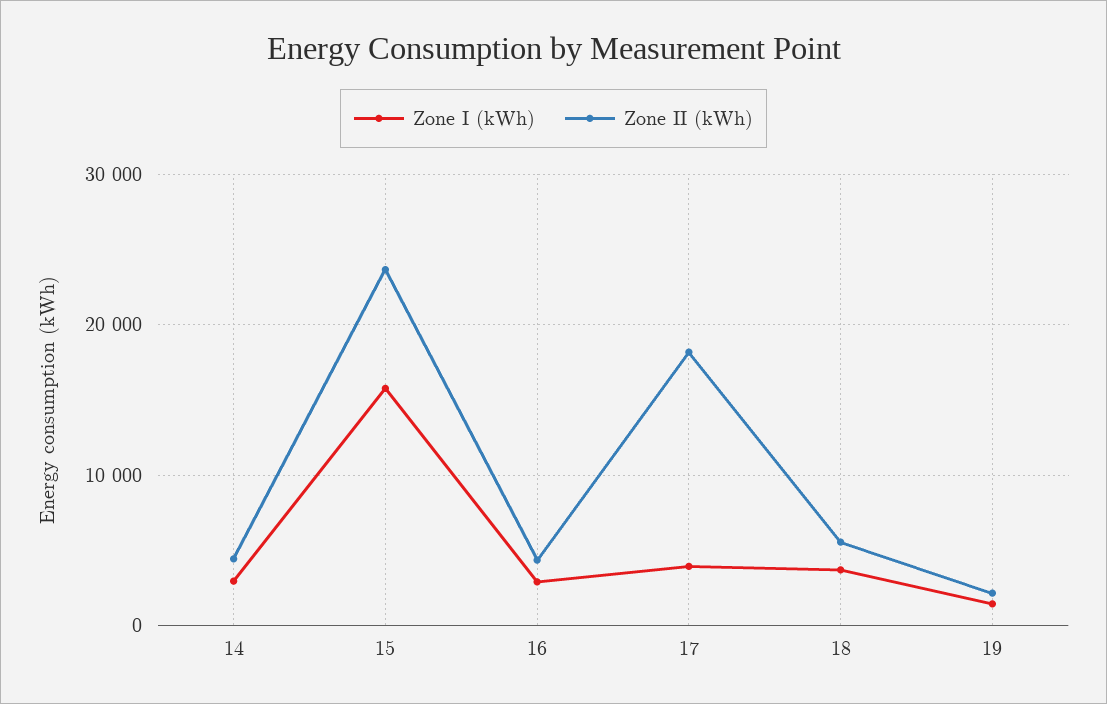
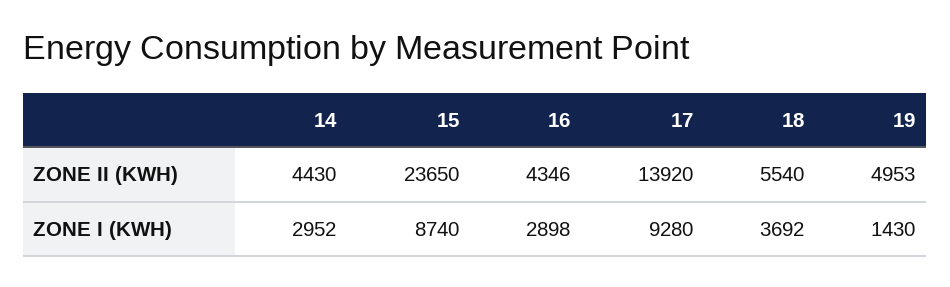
Zone I (kWh), 15: 16000 -> 8740
Zone I (kWh), 17: 4000 -> 9280
Zone II (kWh), 17: 18000 -> 13920
Zone II (kWh), 19: 2000 -> 4953

